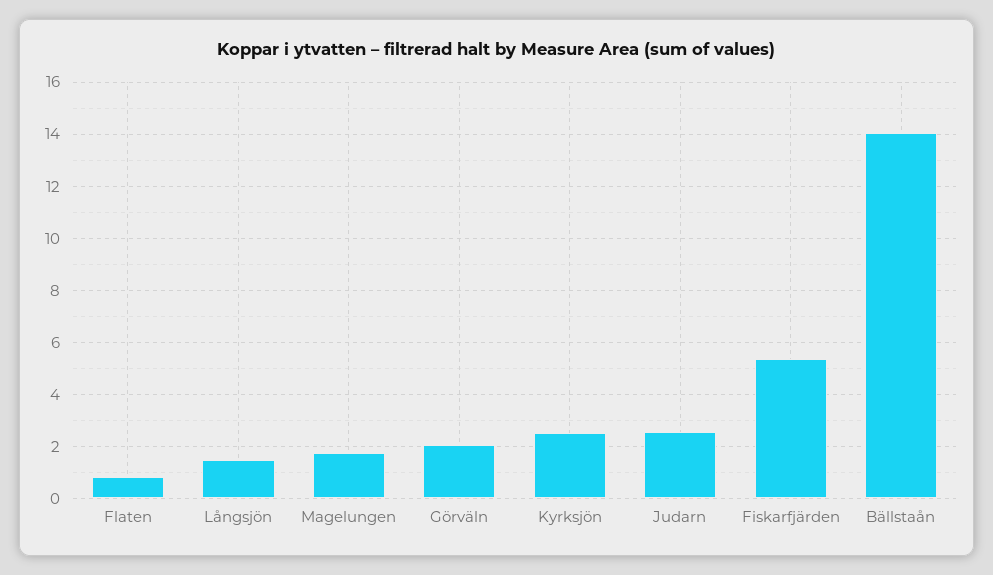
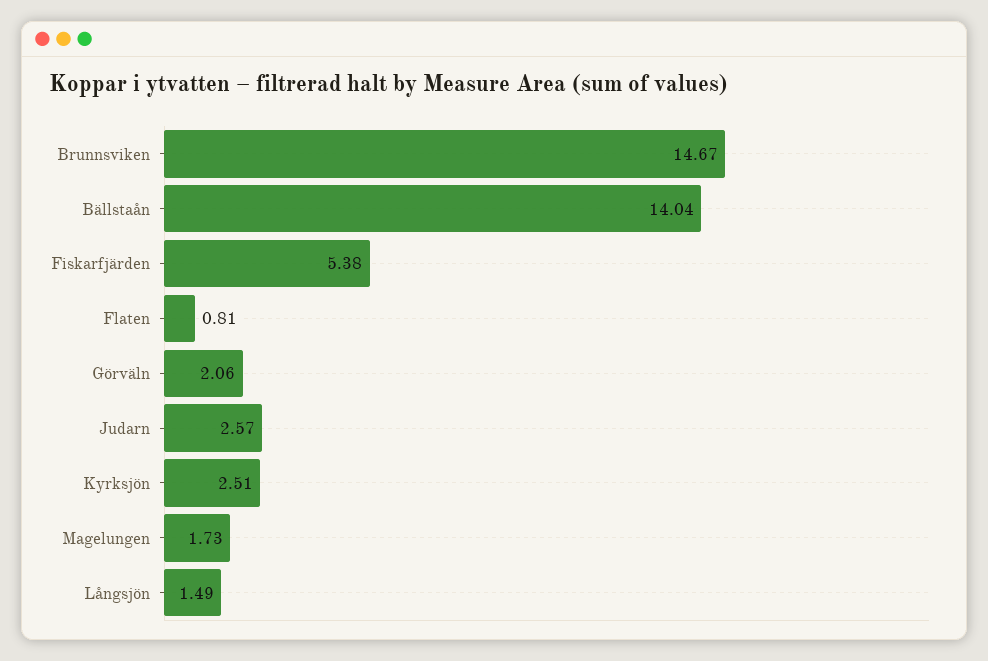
Brunnsviken: none -> 14.67

